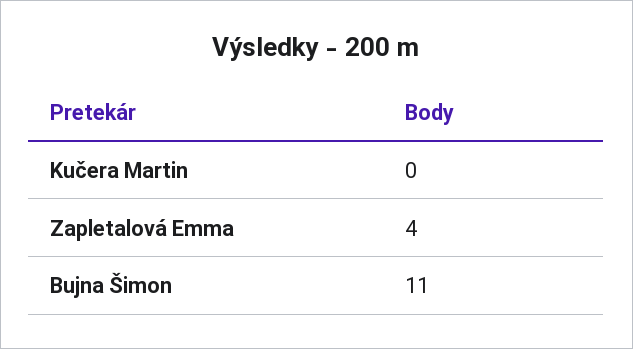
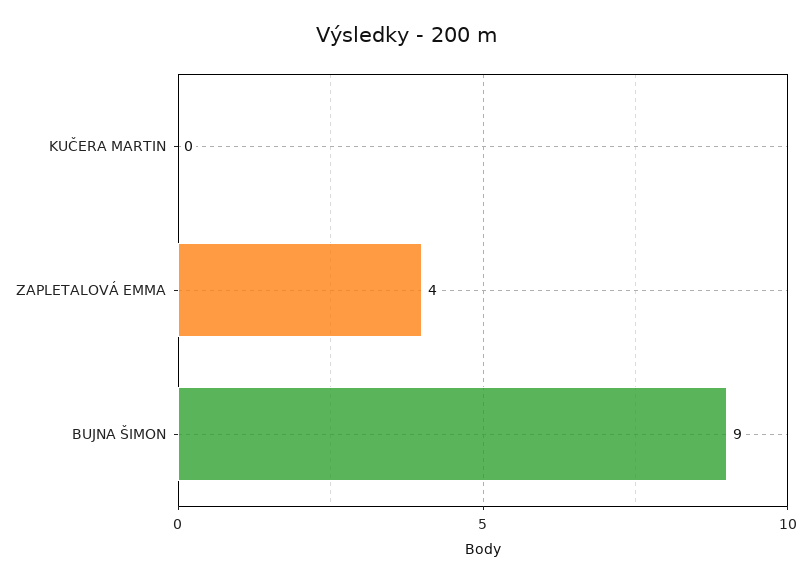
Bujna Šimon: 11 -> 9

